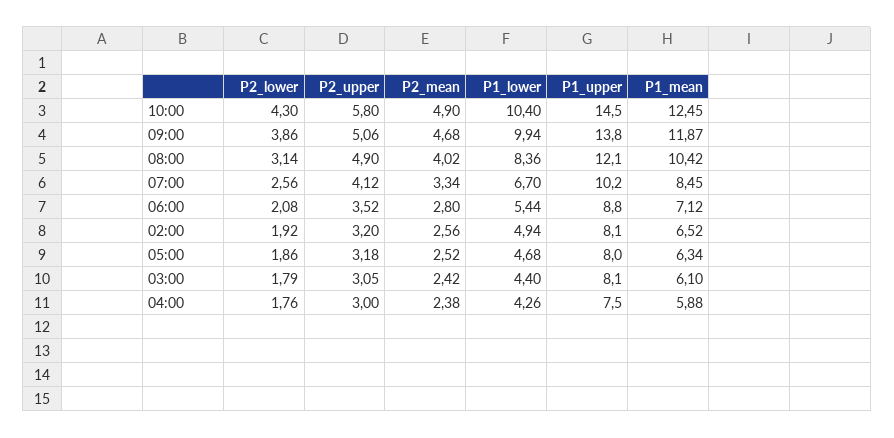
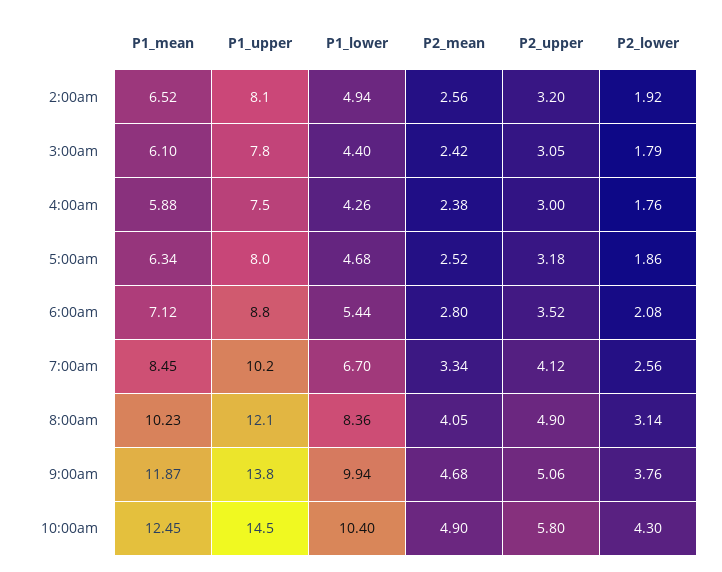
P2_lower, 09:00: 3.86 -> 3.76
P2_mean, 08:00: 4.02 -> 4.05
P1_mean, 08:00: 10.42 -> 10.23
P1_upper, 03:00: 8.1 -> 7.8

